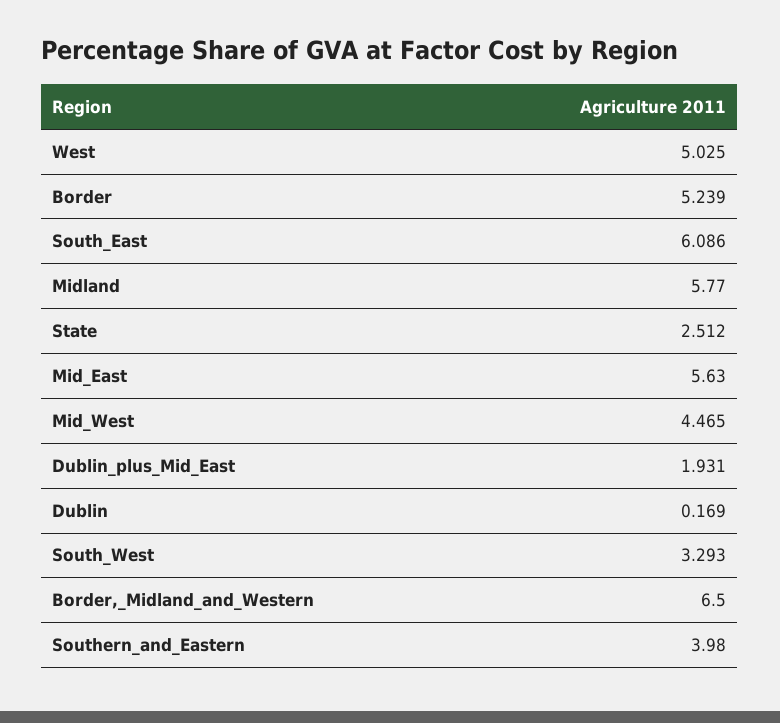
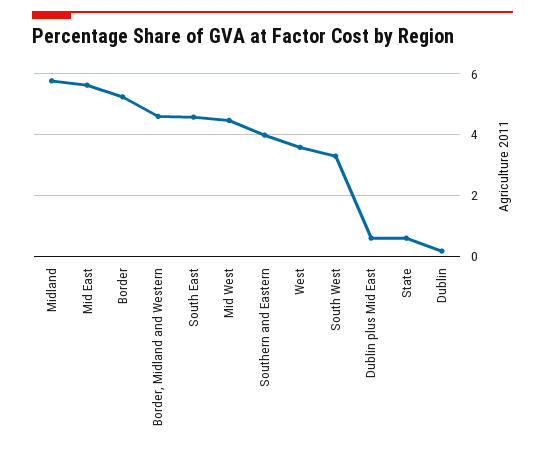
West: 5.025 -> 3.6
South_East: 6.086 -> 4.6
State: 2.512 -> 0.6
Dublin_plus_Mid_East: 1.931 -> 0.6
Border,_Midland_and_Western: 6.5 -> 4.6

